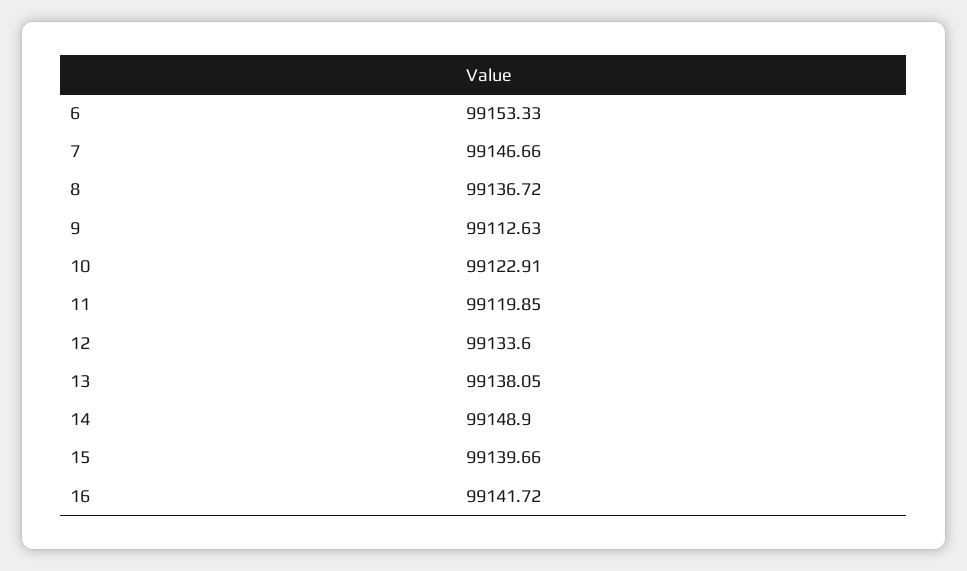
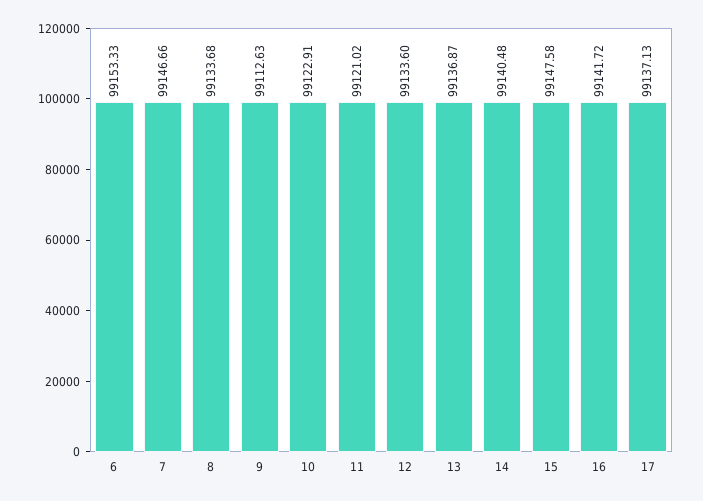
8: 99136.72 -> 99133.68
11: 99119.85 -> 99121.02
13: 99138.05 -> 99136.87
14: 99148.9 -> 99140.48
15: 99139.66 -> 99147.58
17: none -> 99137.13

